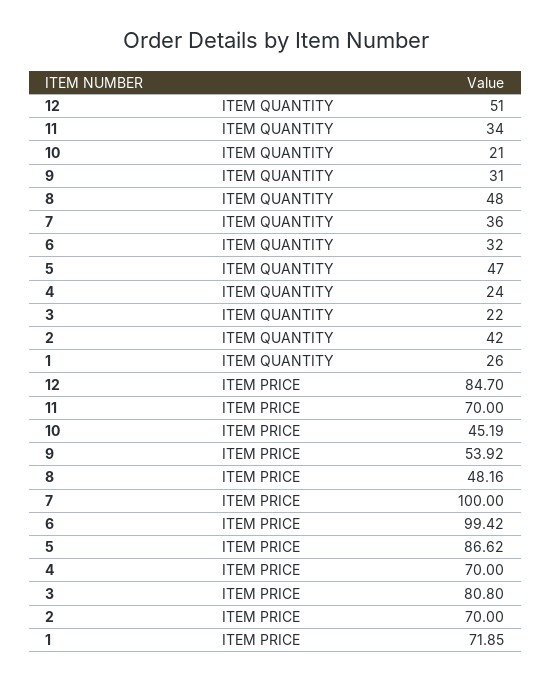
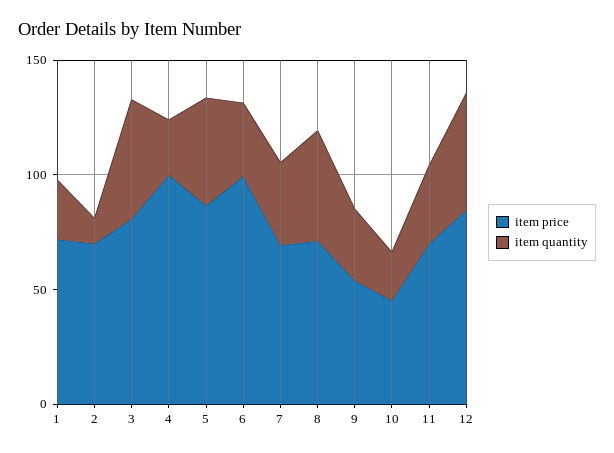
ITEM QUANTITY, 3: 22 -> 50
ITEM QUANTITY, 2: 42 -> 10
ITEM PRICE, 8: 48.16 -> 70
ITEM PRICE, 7: 100 -> 70
ITEM PRICE, 4: 70 -> 100

